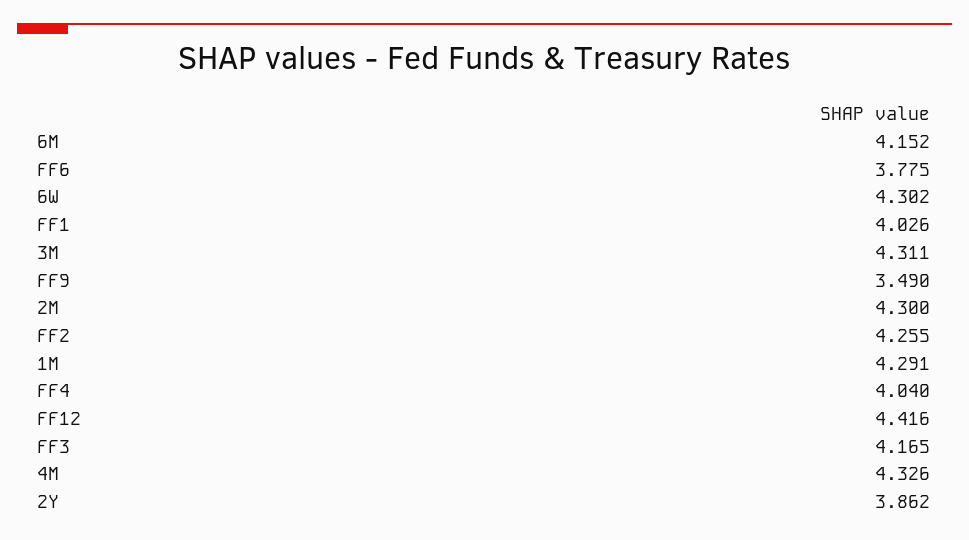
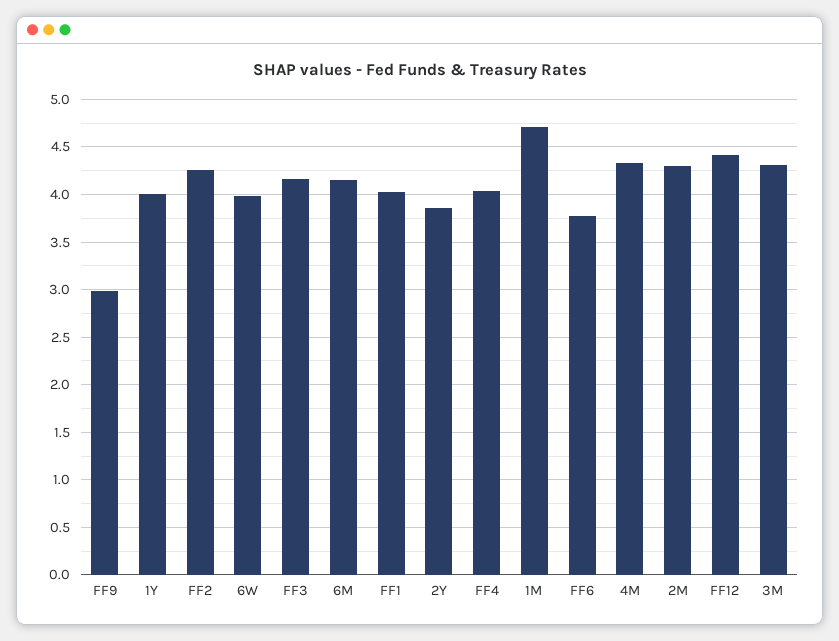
6W: 4.302 -> 4
FF9: 3.49 -> 3
1M: 4.291 -> 4.7
1Y: none -> 4

